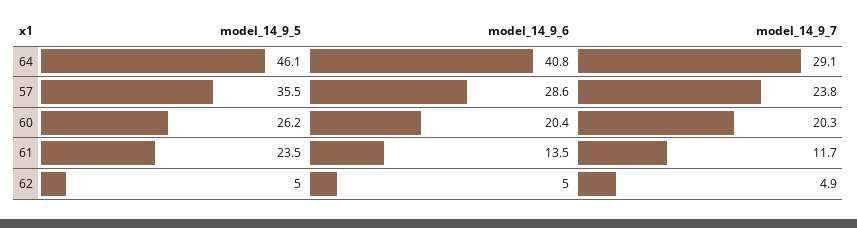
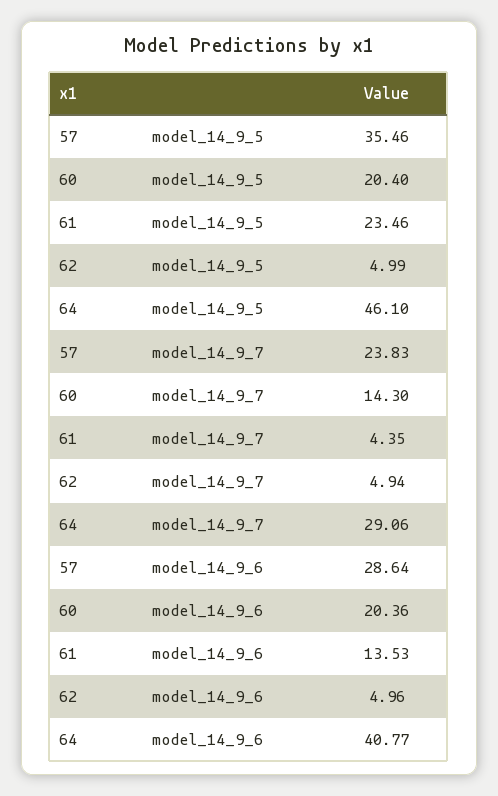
model_14_9_5, 60: 26.2 -> 20.4
model_14_9_7, 60: 20.3 -> 14.3
model_14_9_7, 61: 11.7 -> 4.35

